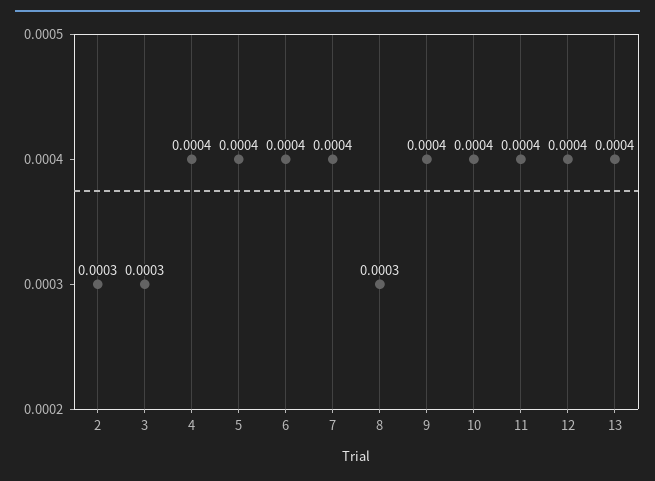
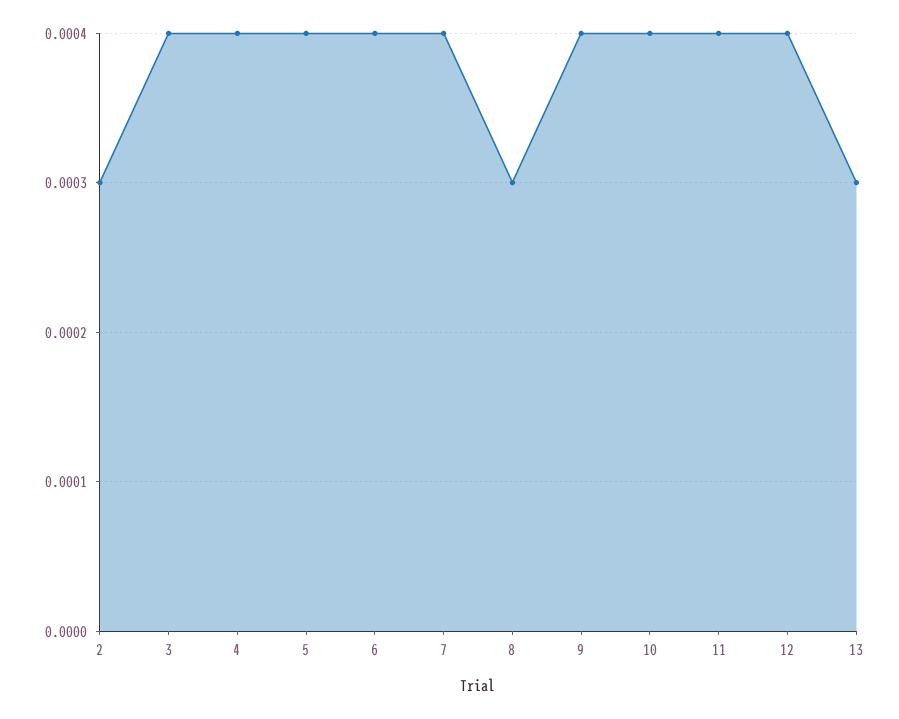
3: 0.0003 -> 0.0004
13: 0.0004 -> 0.0003

